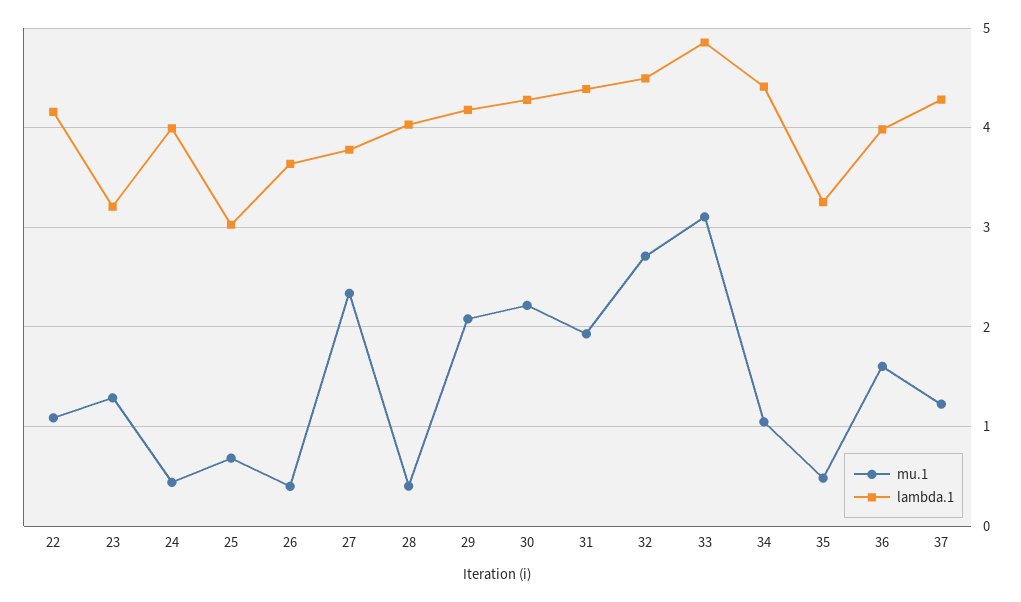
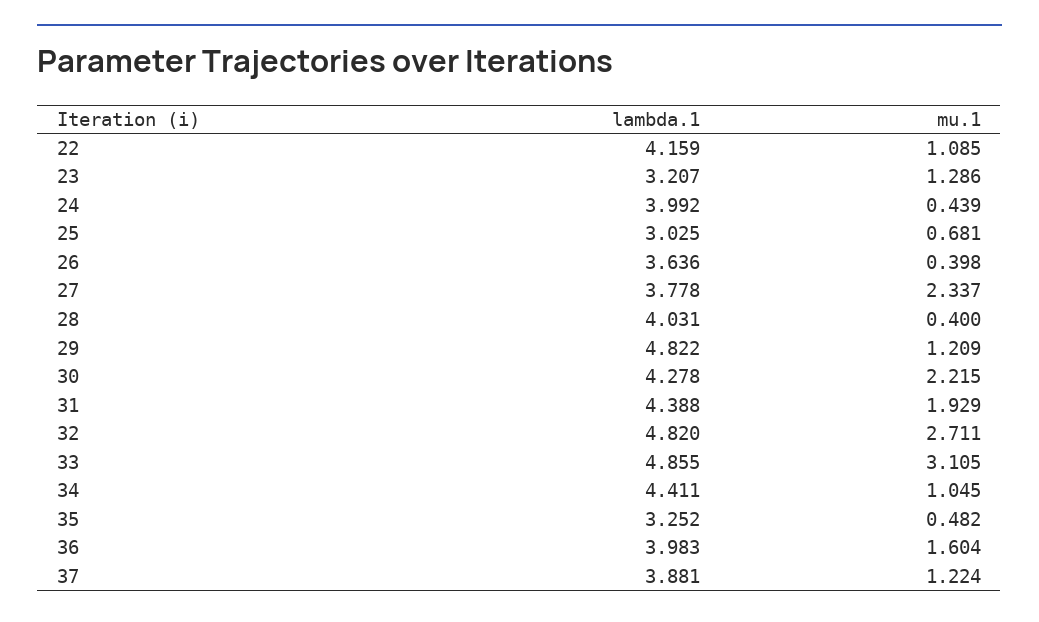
mu.1, 29: 2.1 -> 1.209
lambda.1, 29: 4.2 -> 4.822
lambda.1, 32: 4.5 -> 4.82
lambda.1, 37: 4.3 -> 3.881

